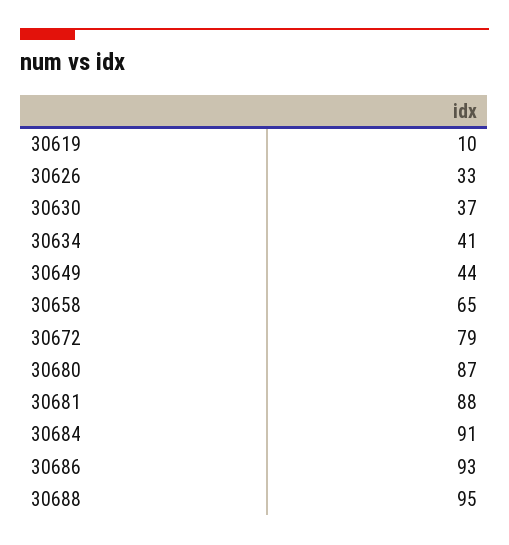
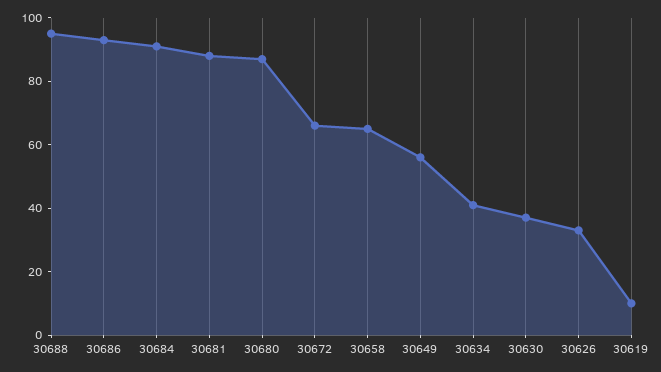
30649: 44 -> 55
30672: 79 -> 65

